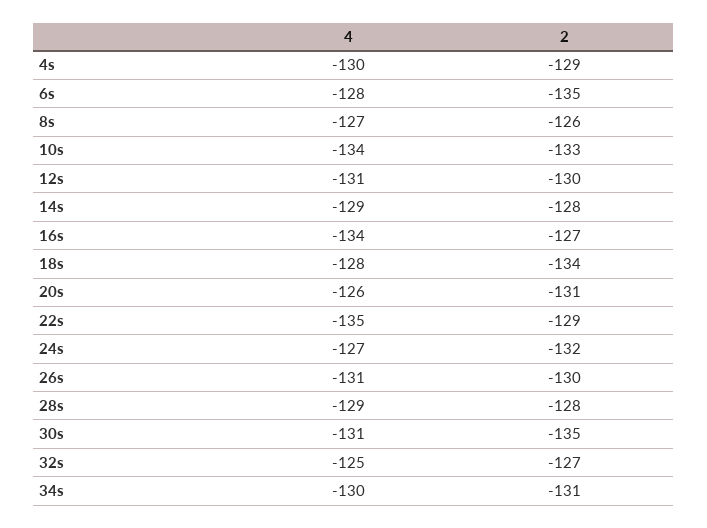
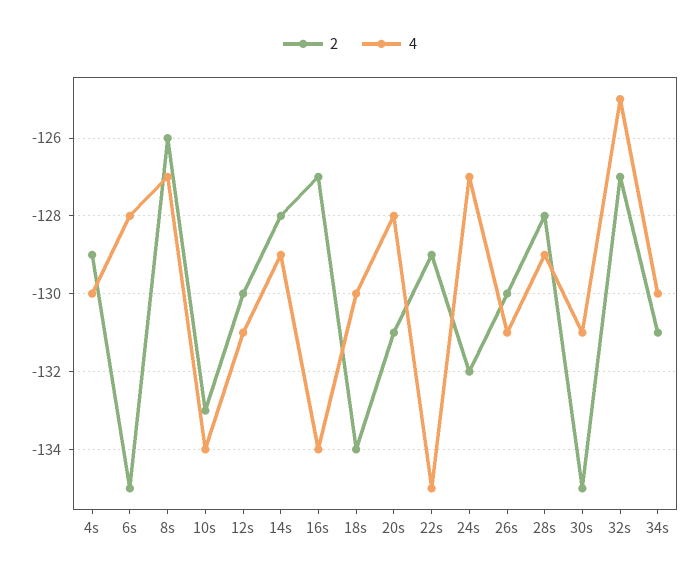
4, 18s: -128 -> -130
4, 20s: -126 -> -128

